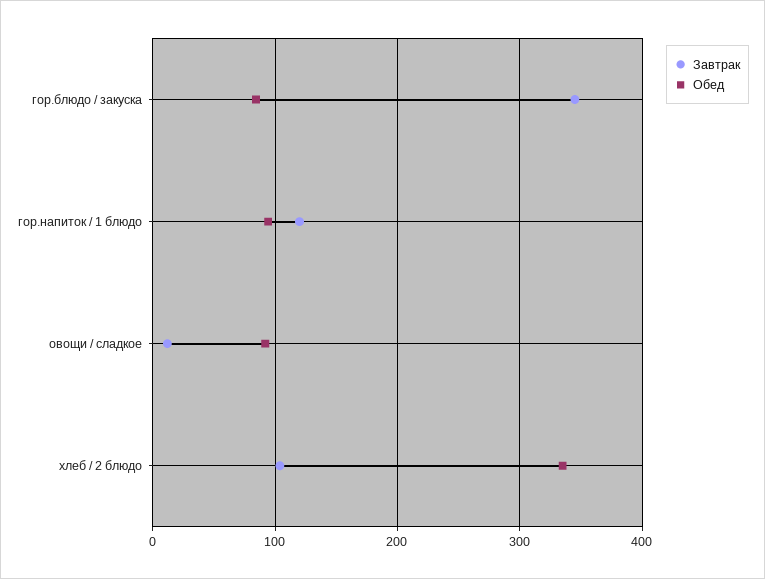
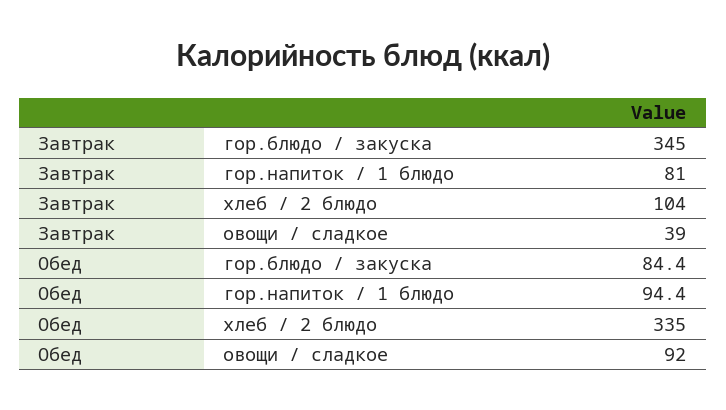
Завтрак, гор.напиток / 1 блюдо: 120 -> 81
Завтрак, овощи / сладкое: 10 -> 39

